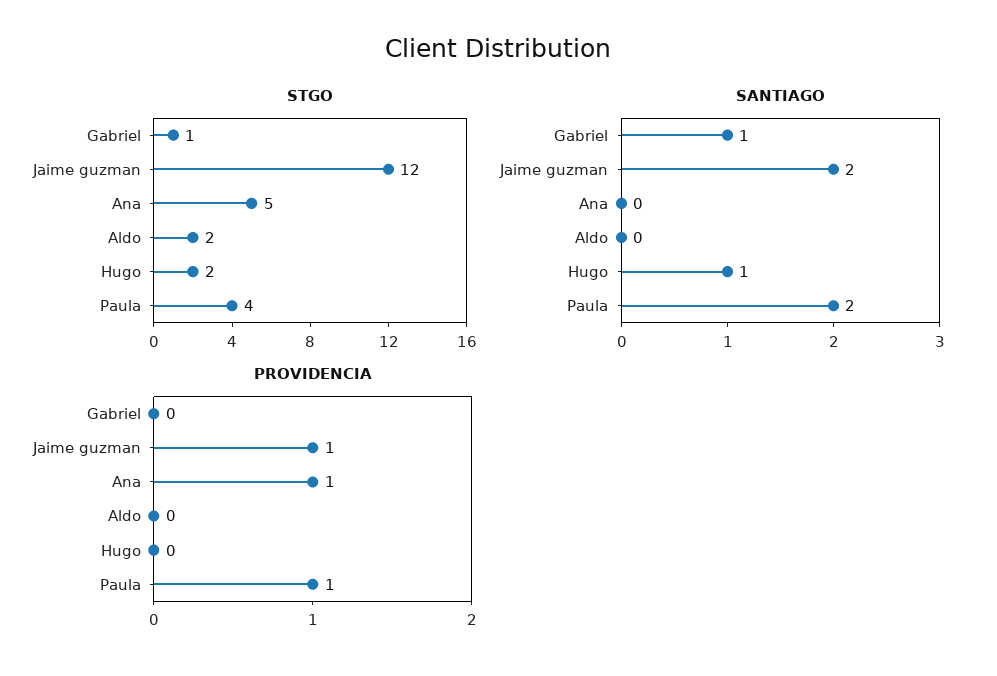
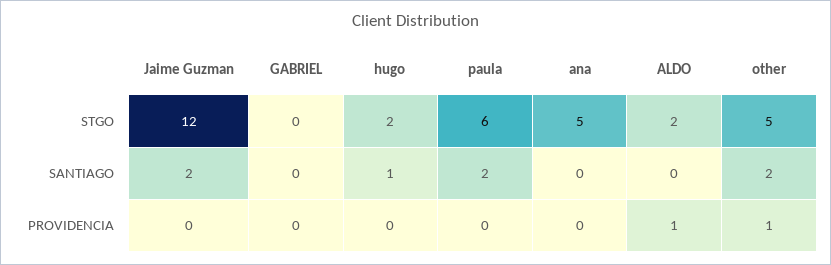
STGO, Gabriel: 1 -> 0
STGO, Paula: 4 -> 6
SANTIAGO, Gabriel: 1 -> 0
PROVIDENCIA, Jaime guzman: 1 -> 0
PROVIDENCIA, Ana: 1 -> 0
PROVIDENCIA, Aldo: 0 -> 1
PROVIDENCIA, Paula: 1 -> 0
STGO, other: none -> 5
SANTIAGO, other: none -> 2
PROVIDENCIA, other: none -> 1

